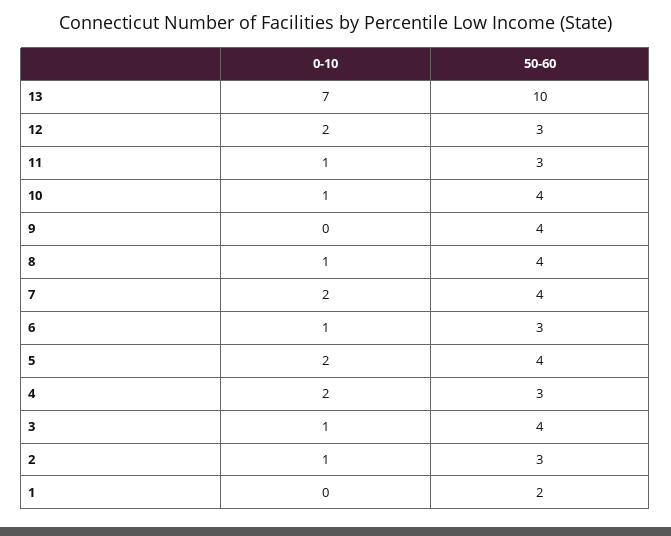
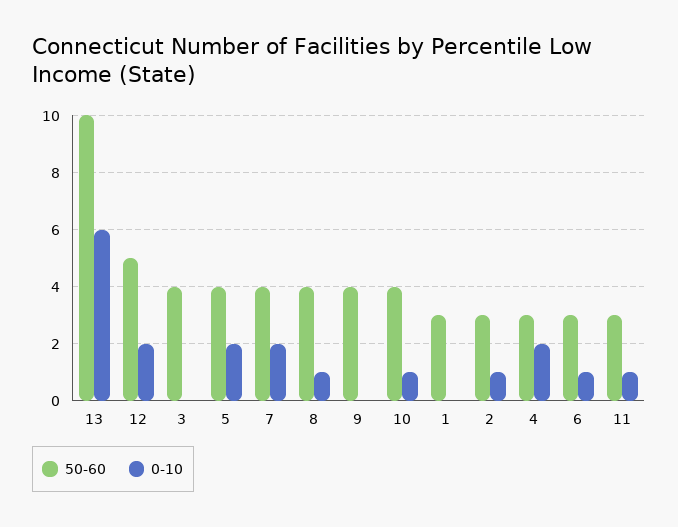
0-10, 13: 7 -> 6
50-60, 12: 3 -> 5
0-10, 3: 1 -> 0
50-60, 1: 2 -> 3

